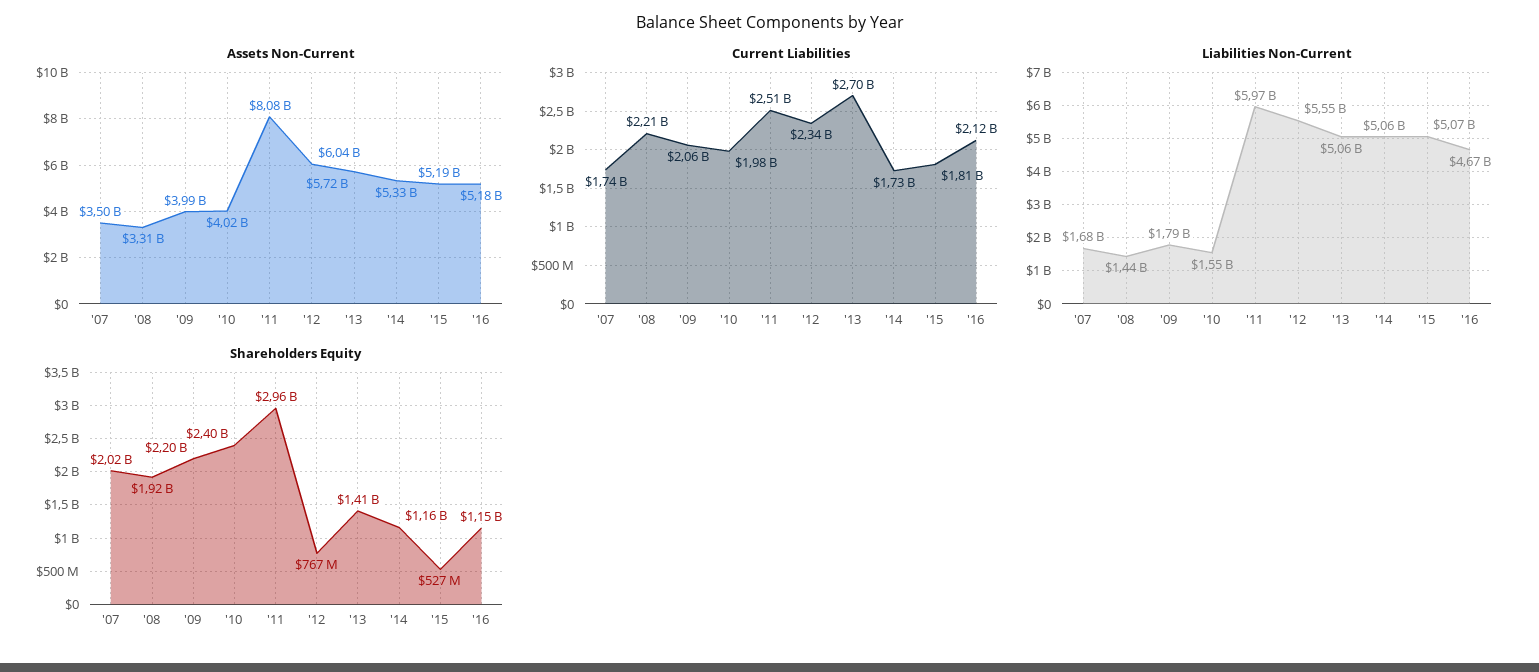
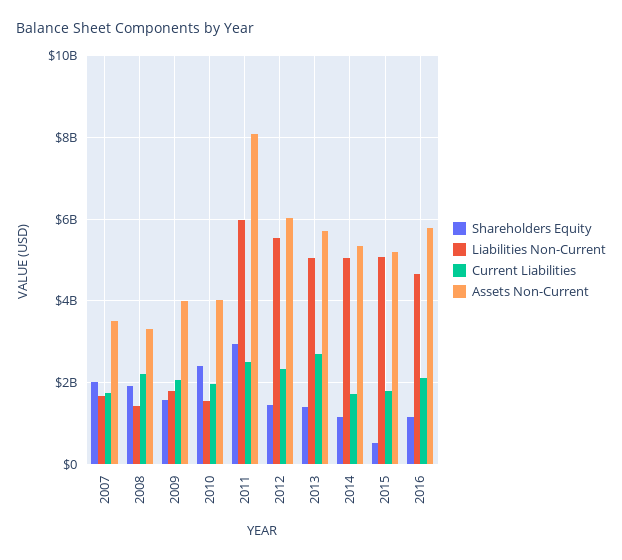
Assets Non-Current, '16: 5180000000 -> 5800000000
Shareholders Equity, '09: 2200000000 -> 1600000000
Shareholders Equity, '12: 767000000 -> 1400000000

